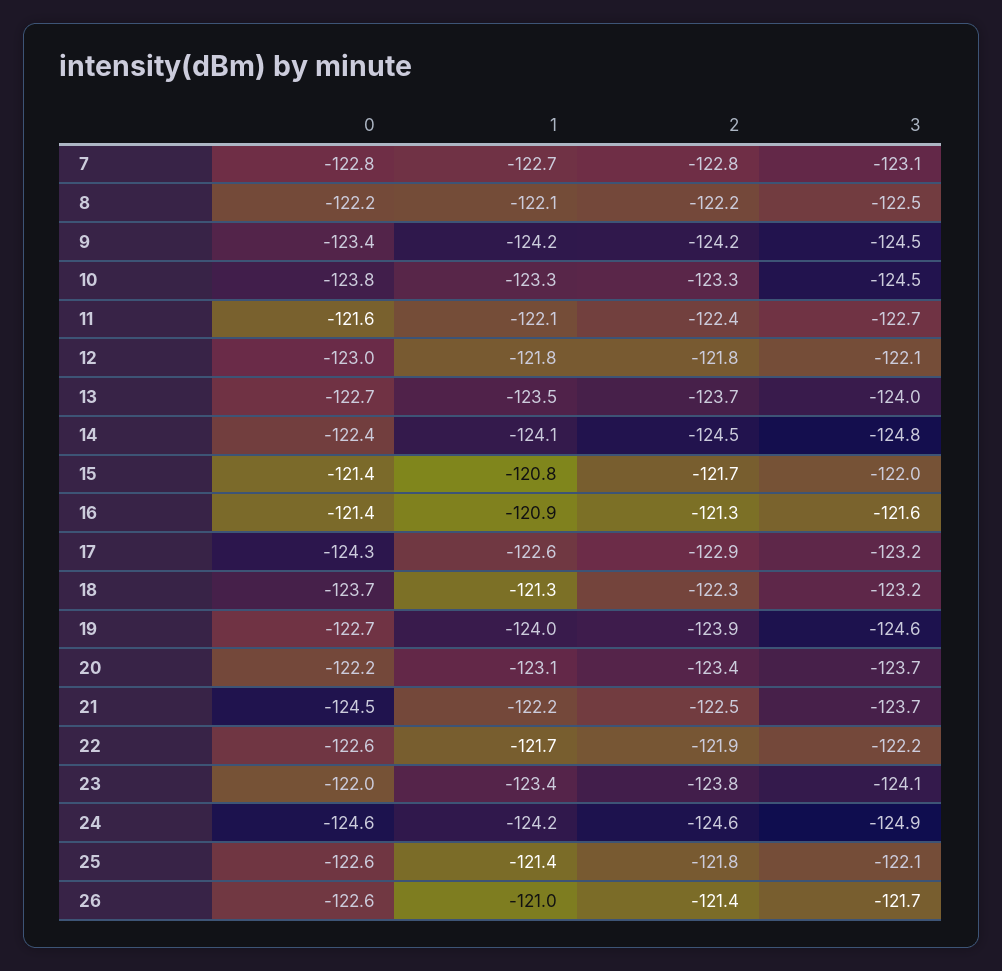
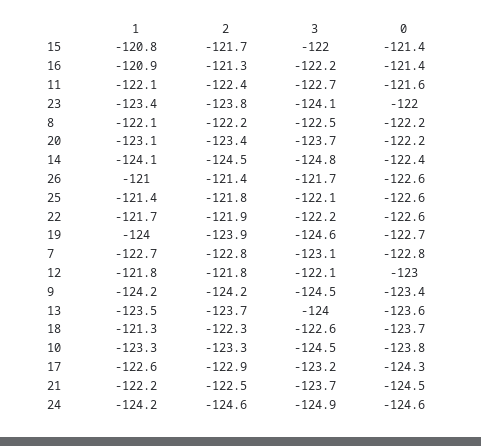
0, 13: -122.7 -> -123.6
3, 16: -121.6 -> -122.2
3, 18: -123.2 -> -122.6

